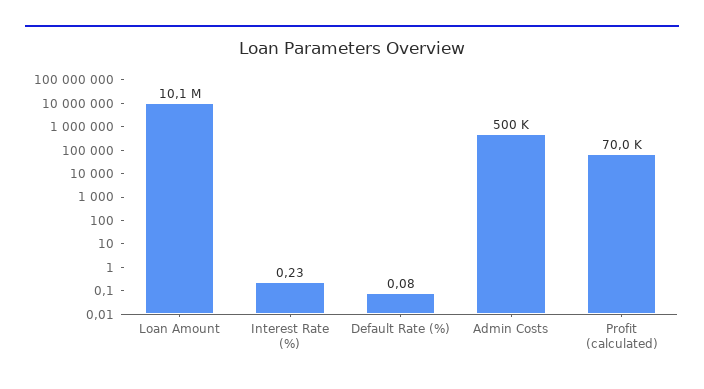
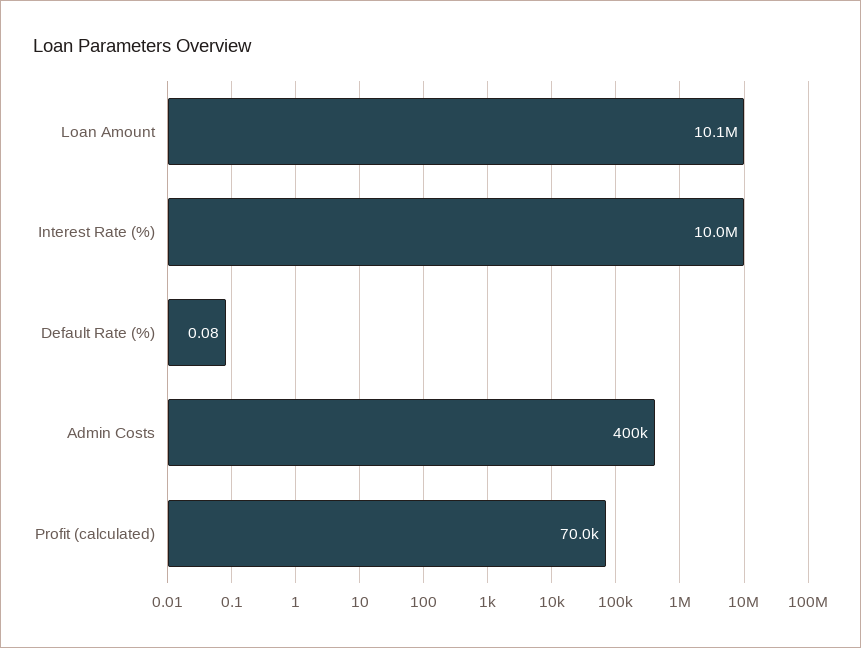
Interest Rate (%): 0.23 -> 10000000
Admin Costs: 500000 -> 400000

